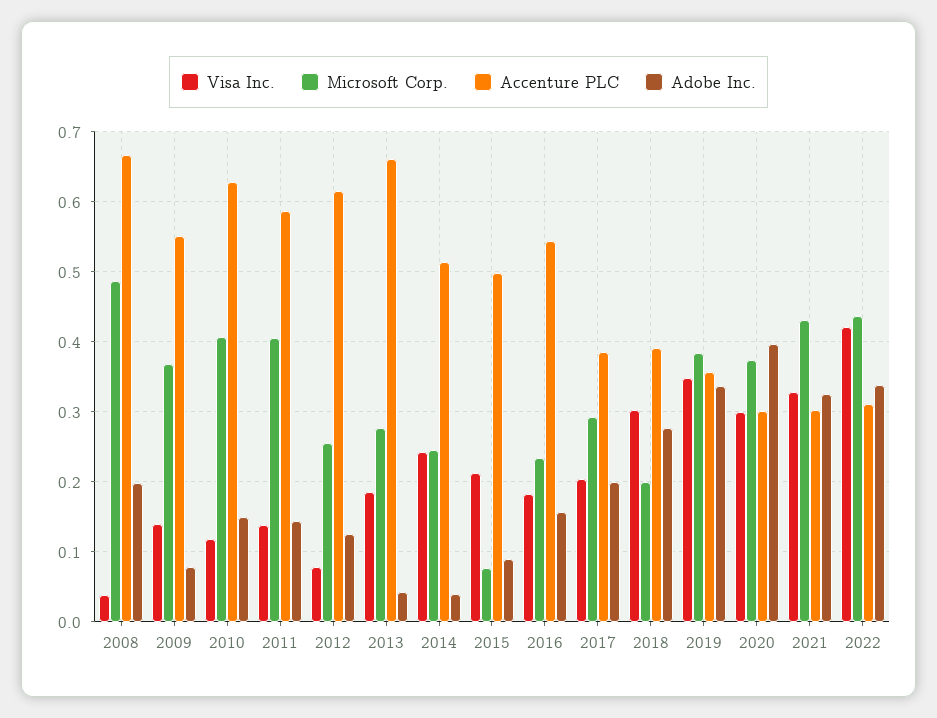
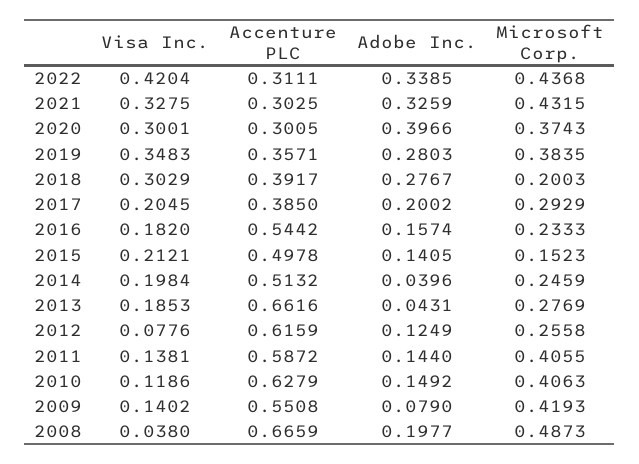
Microsoft Corp., 2009: 0.37 -> 0.4193
Visa Inc., 2014: 0.24 -> 0.1984
Microsoft Corp., 2015: 0.08 -> 0.1523
Adobe Inc., 2015: 0.09 -> 0.1405
Adobe Inc., 2019: 0.34 -> 0.2803

